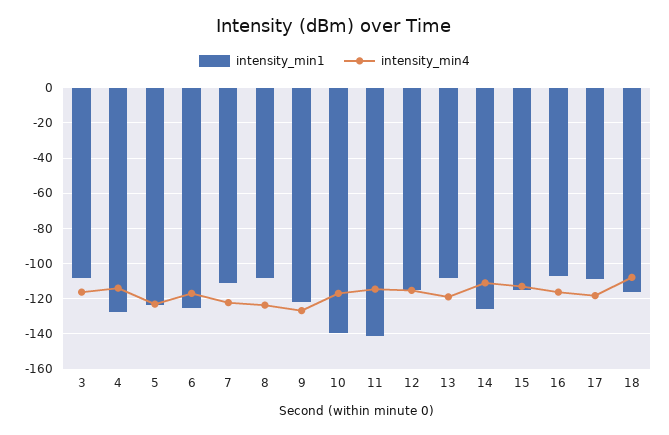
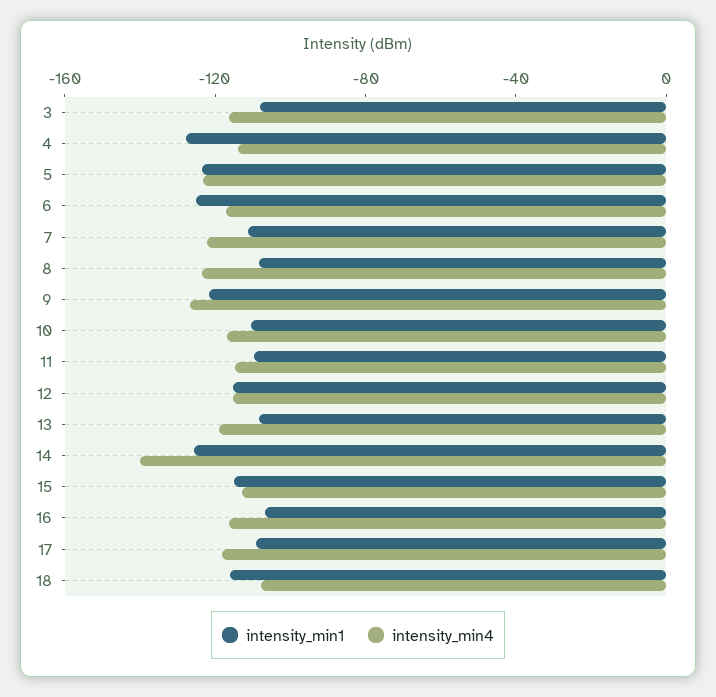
intensity_min1, 10: -140 -> -110
intensity_min1, 11: -140 -> -110
intensity_min4, 14: -110 -> -140

